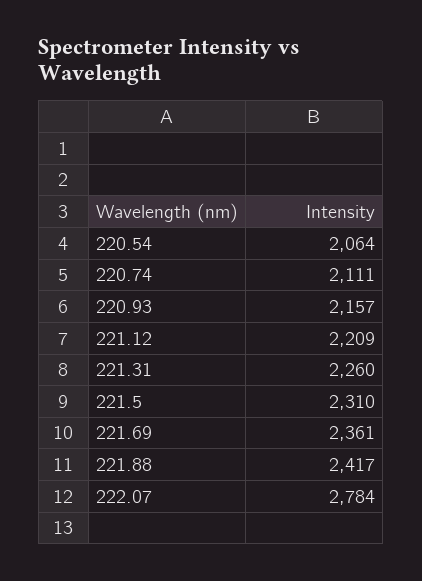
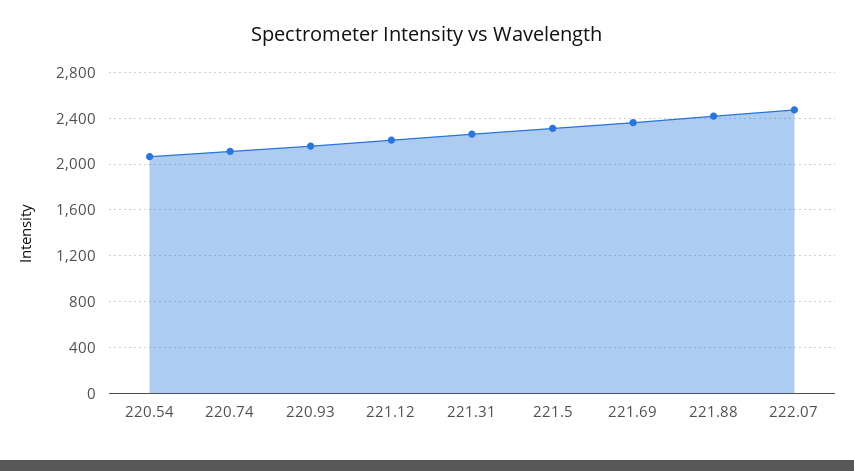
222.07: 2784 -> 2500

